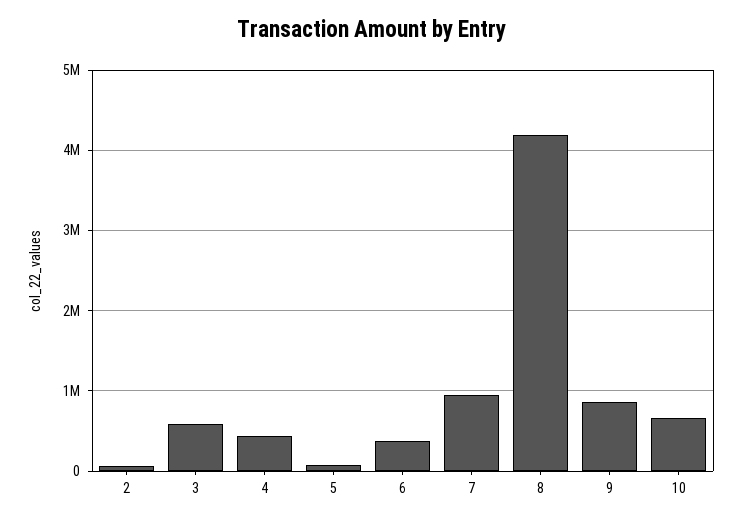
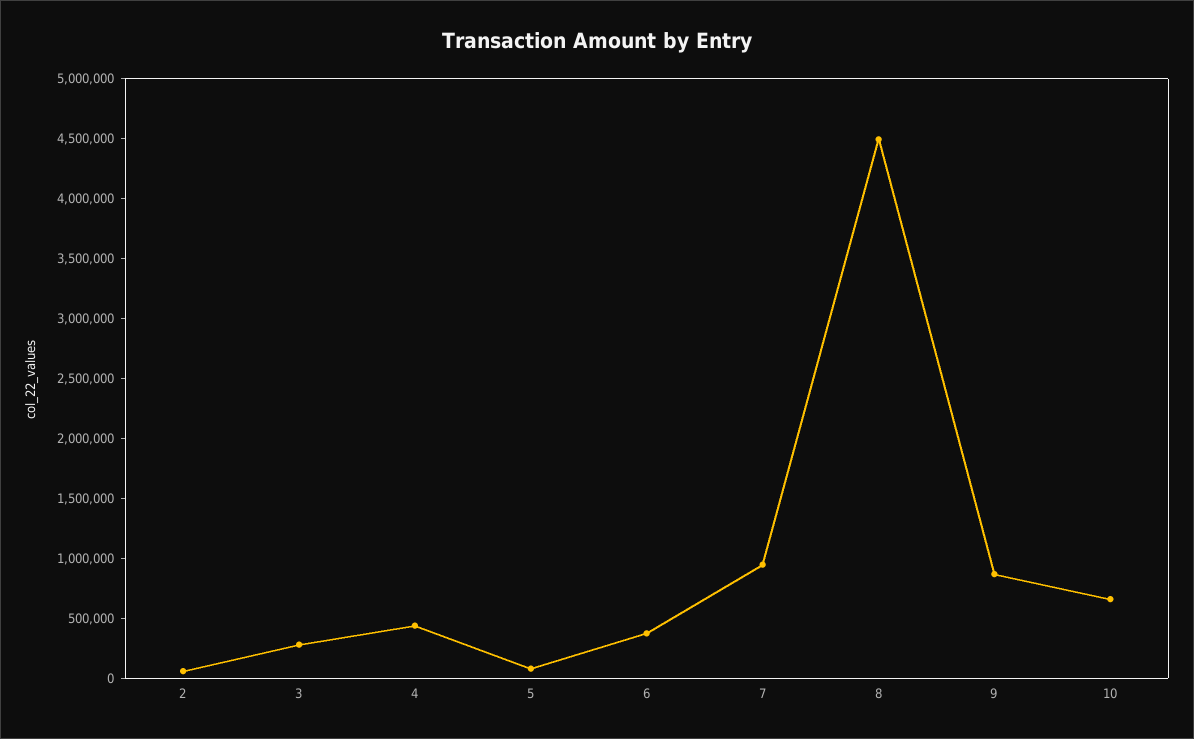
3: 600000 -> 300000
8: 4200000 -> 4500000

